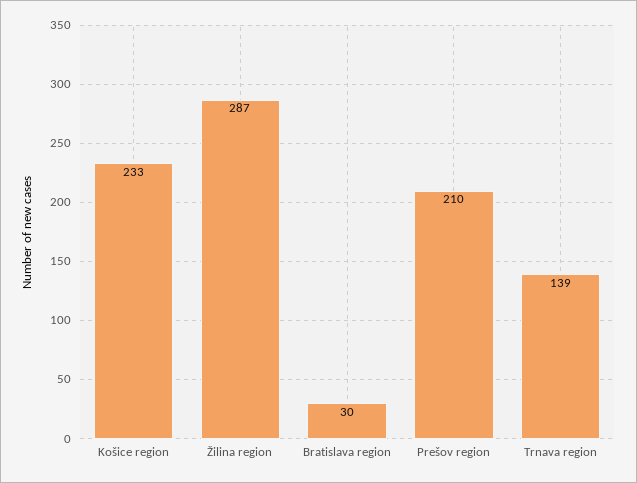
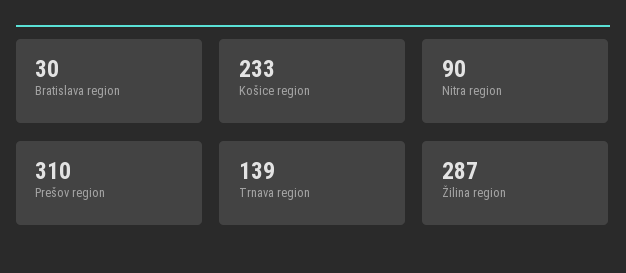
Prešov region: 210 -> 310
Nitra region: none -> 90

